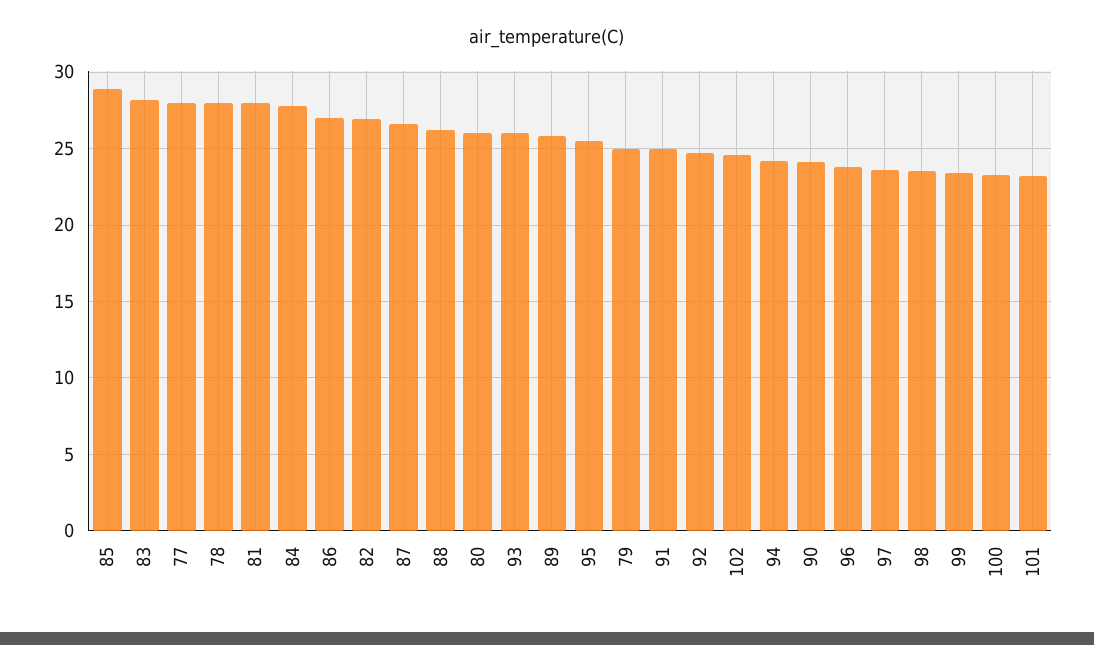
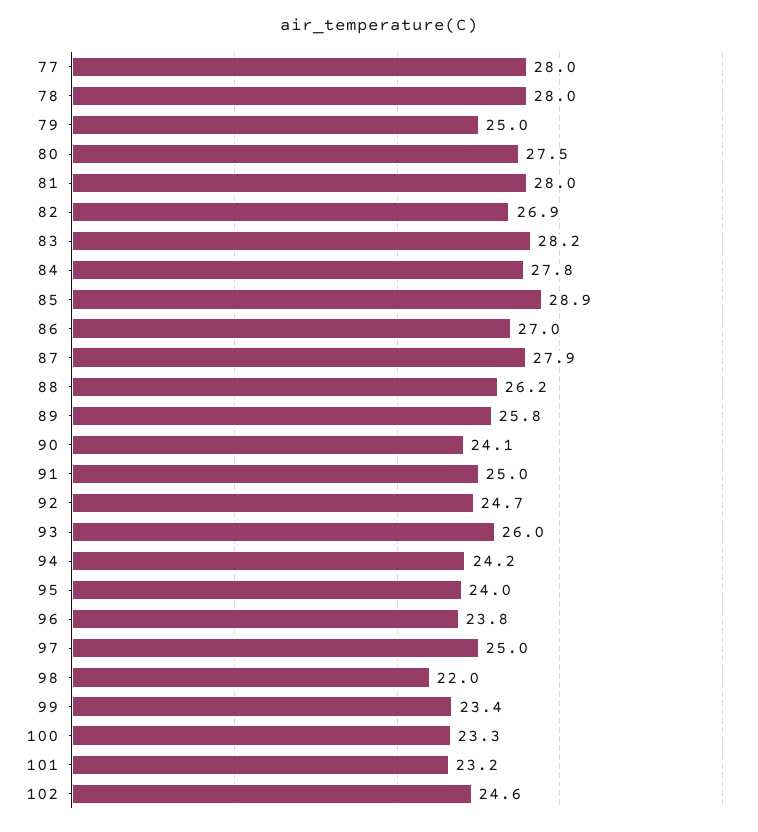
87: 26.5 -> 27.9
80: 26 -> 27.5
95: 25.5 -> 24
97: 23.5 -> 25
98: 23.5 -> 22

